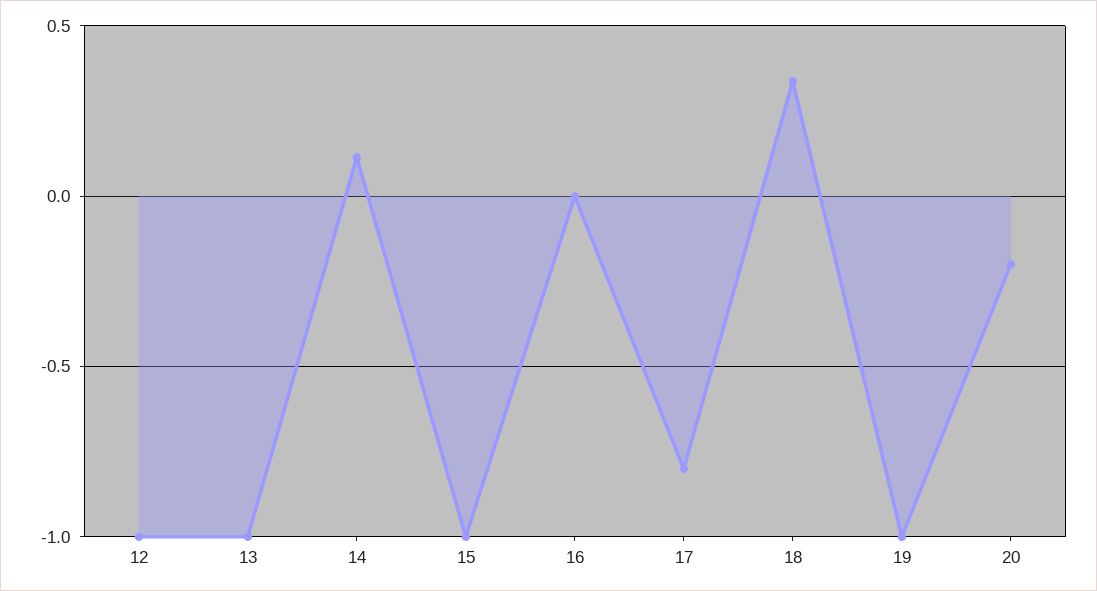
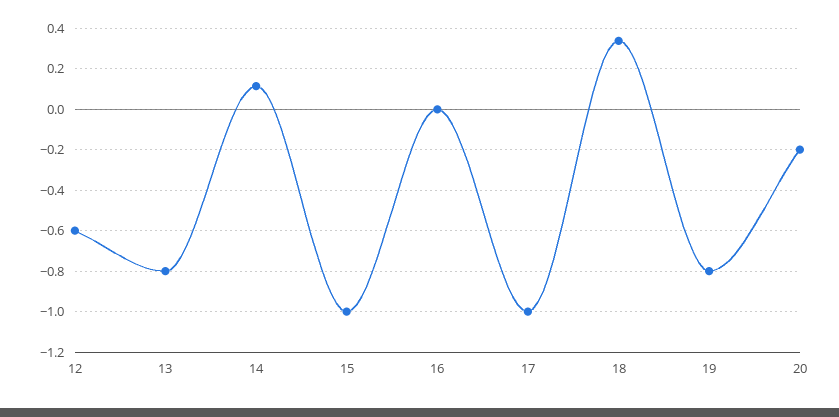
12: -1 -> -0.6
13: -1 -> -0.8
17: -0.8 -> -1
19: -1 -> -0.8

